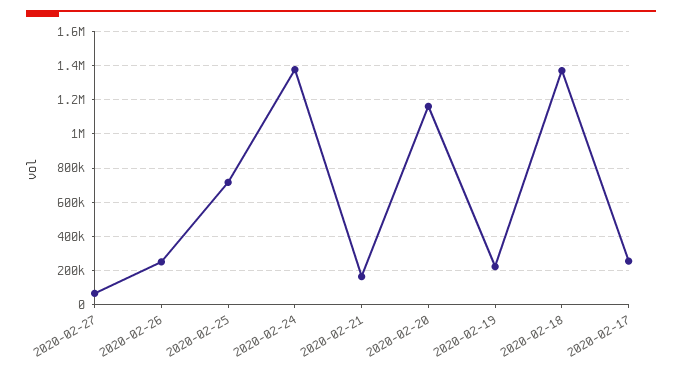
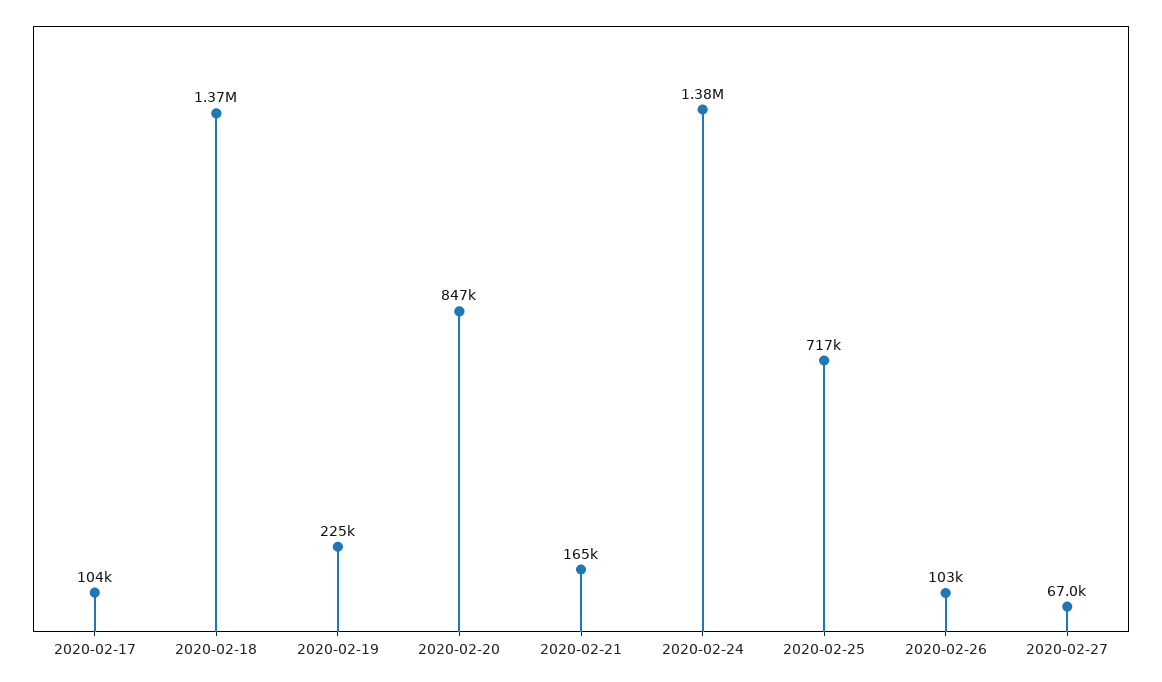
2020-02-26: 250000 -> 103000
2020-02-20: 1150000 -> 847000
2020-02-17: 250000 -> 104000

